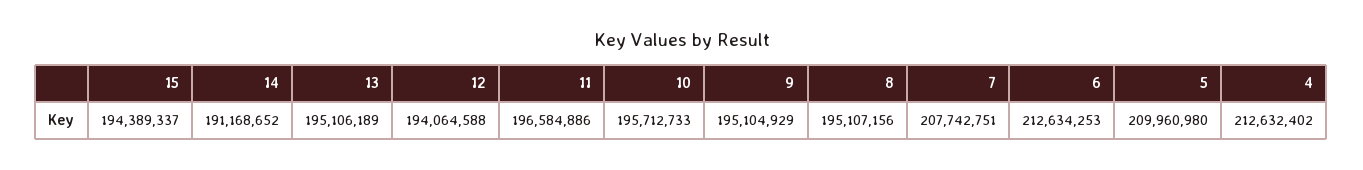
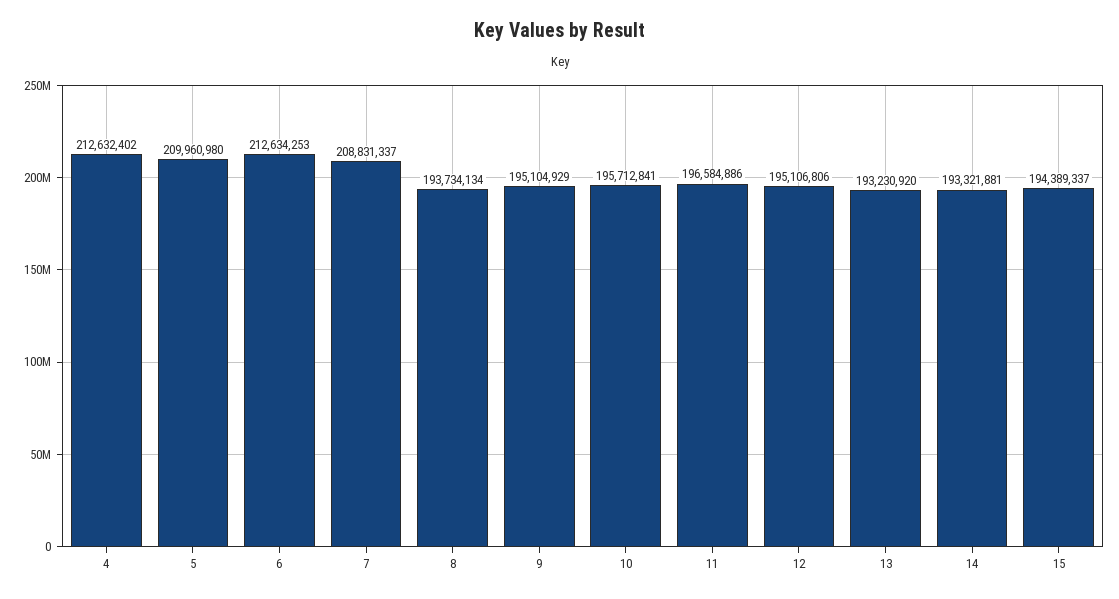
14: 191168652 -> 193321881
13: 195106189 -> 193230920
12: 194064588 -> 195106806
10: 195712733 -> 195712841
8: 195107156 -> 193734134
7: 207742751 -> 208831337

